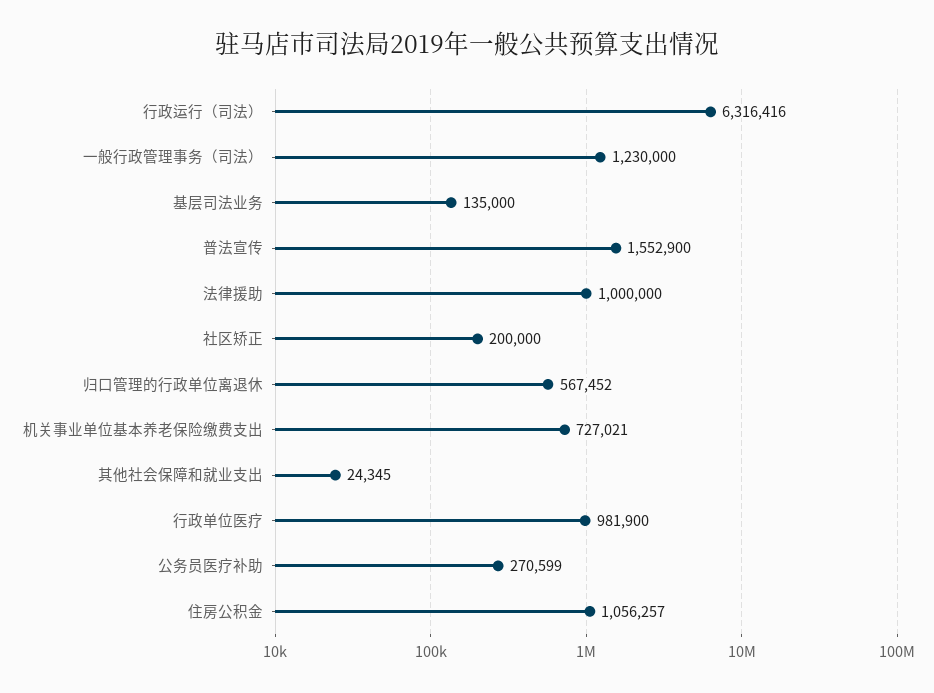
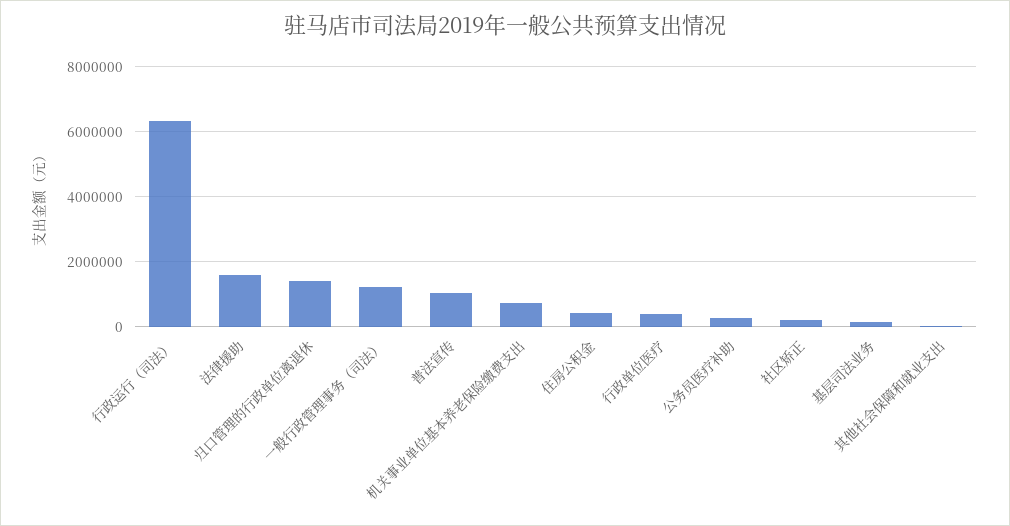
普法宣传: 1552900 -> 1000000
法律援助: 1000000 -> 1600000
归口管理的行政单位离退休: 567452 -> 1400000
行政单位医疗: 981900 -> 400000
住房公积金: 1056257 -> 400000

